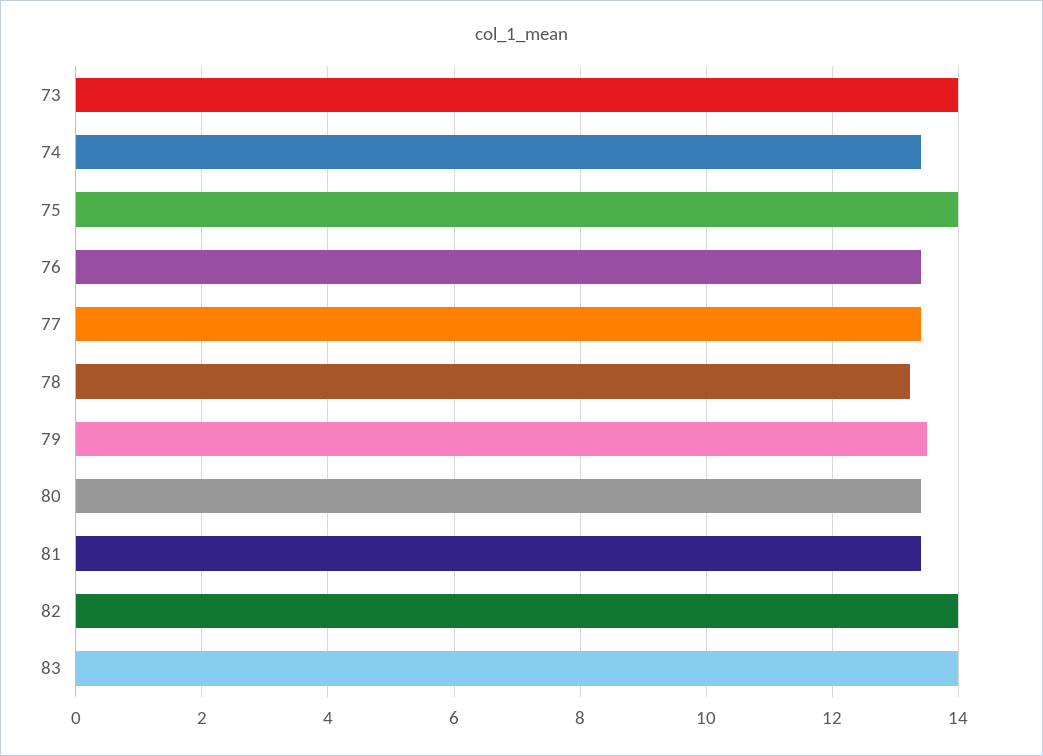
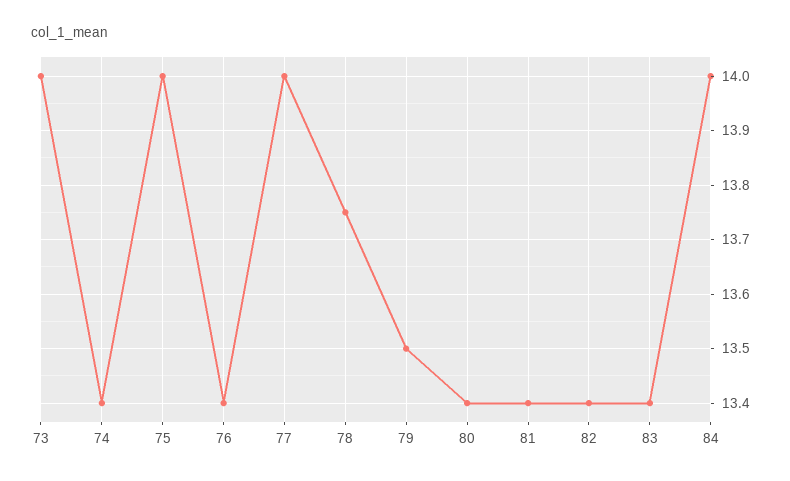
77: 13.4 -> 14
78: 13.2 -> 13.75
82: 14 -> 13.4
83: 14 -> 13.4
84: none -> 14

